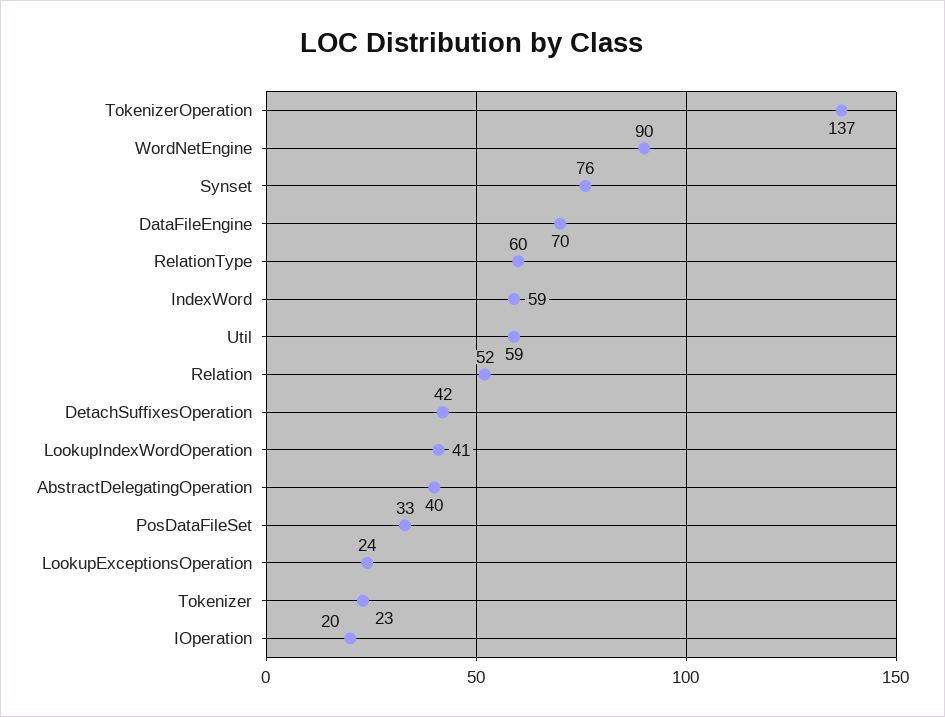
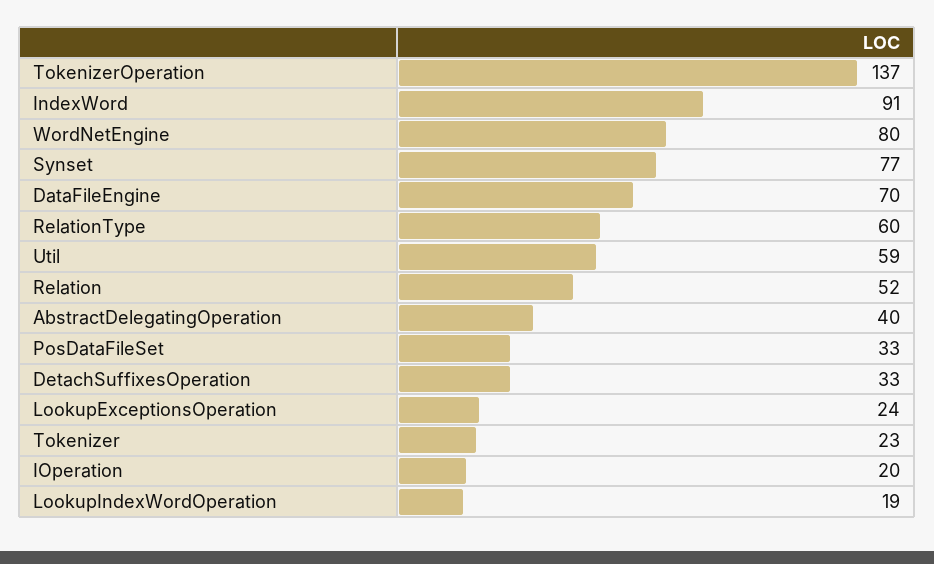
WordNetEngine: 90 -> 80
Synset: 76 -> 77
IndexWord: 59 -> 91
DetachSuffixesOperation: 42 -> 33
LookupIndexWordOperation: 41 -> 19

